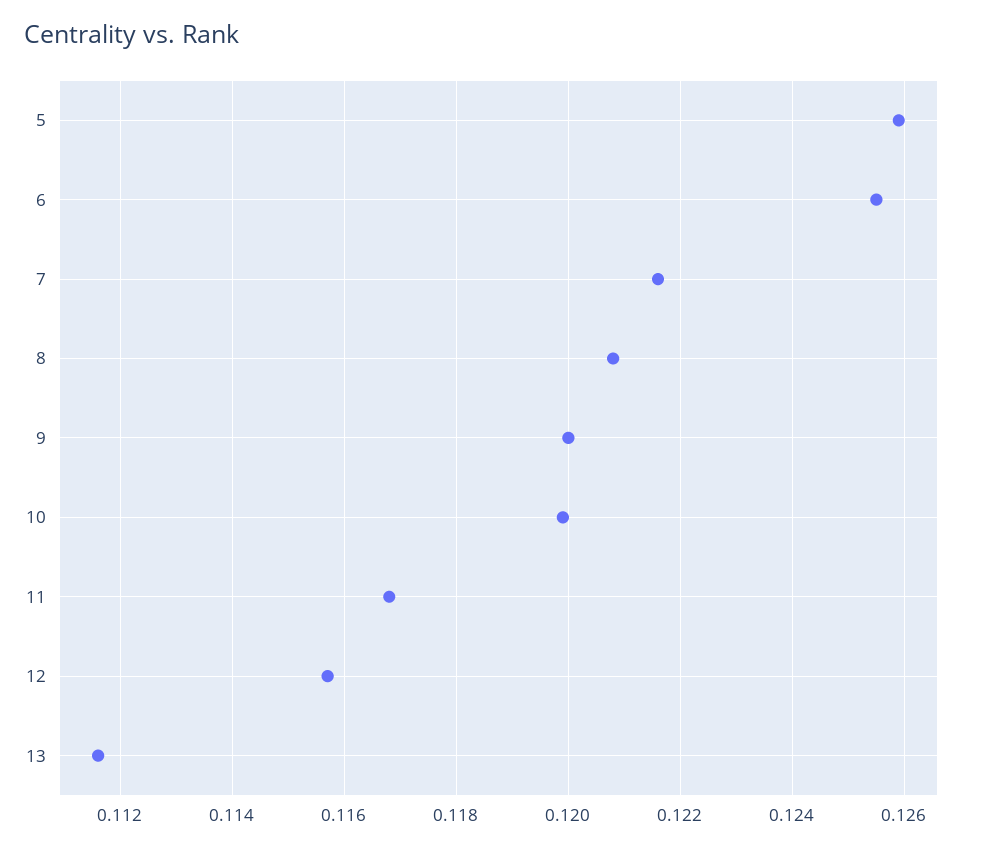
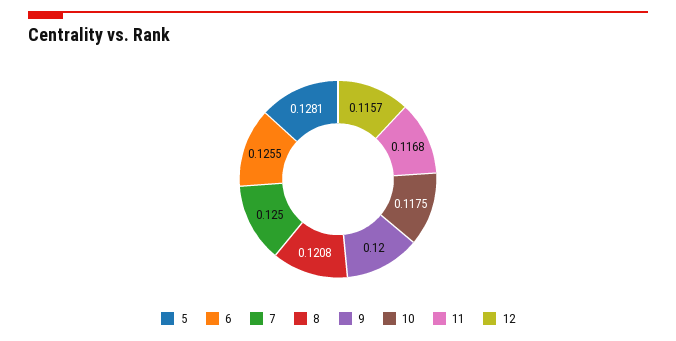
5: 0.126 -> 0.1281
7: 0.1215 -> 0.125
10: 0.12 -> 0.1175
13: 0.1115 -> none

